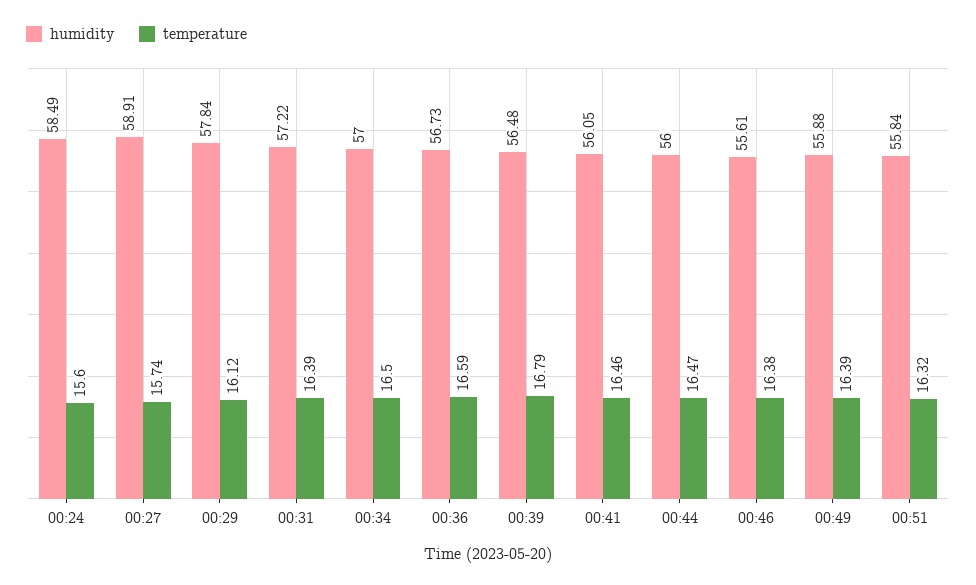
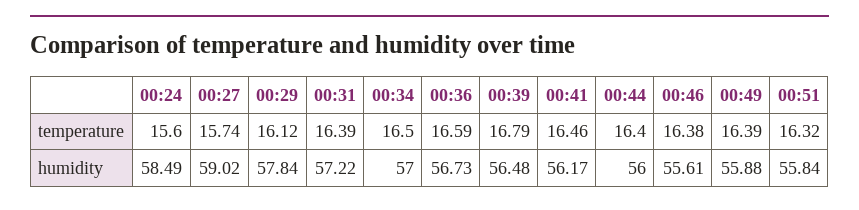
humidity, 00:27: 58.91 -> 59.02
humidity, 00:41: 56.05 -> 56.17
temperature, 00:44: 16.47 -> 16.4

